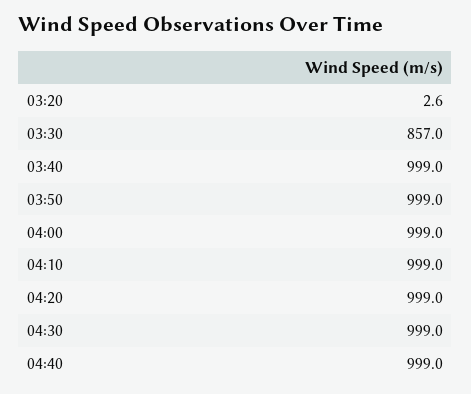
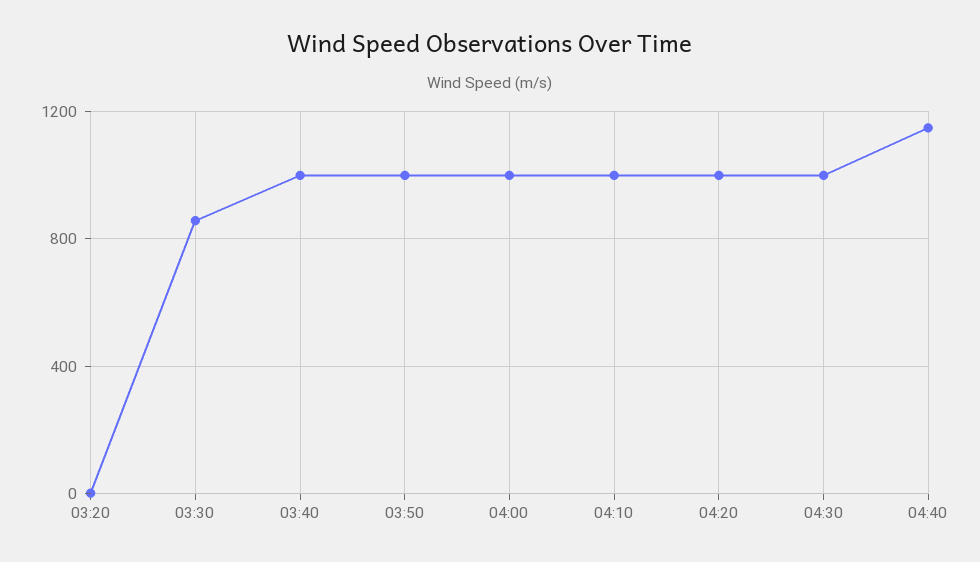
04:40: 999 -> 1150

